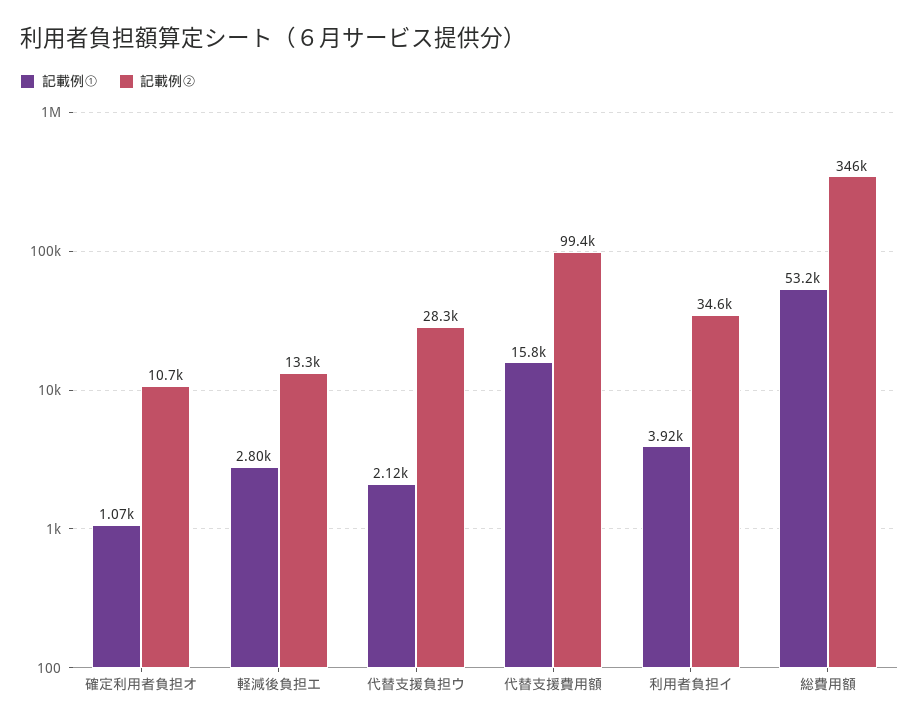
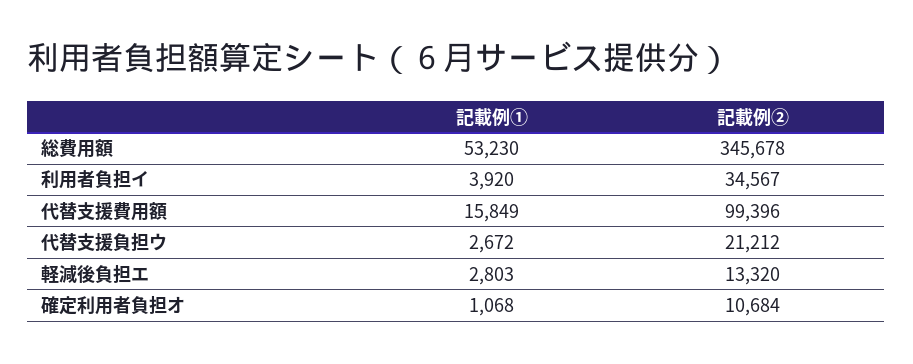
記載例①, 代替支援負担ウ: 2120 -> 2672
記載例②, 代替支援負担ウ: 28300 -> 21212

